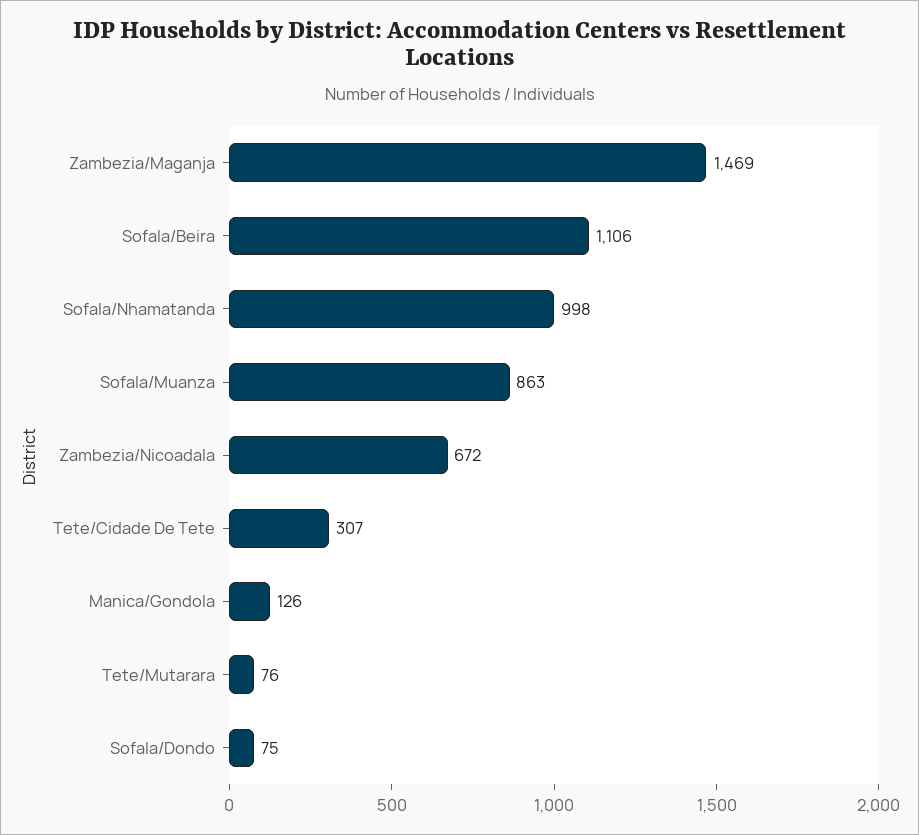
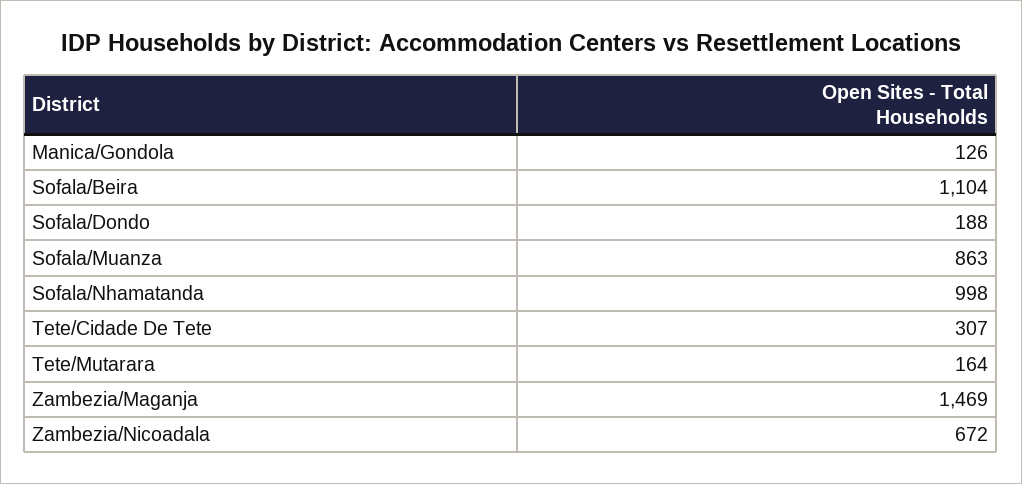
Sofala/Beira: 1106 -> 1104
Tete/Mutarara: 76 -> 164
Sofala/Dondo: 75 -> 188

